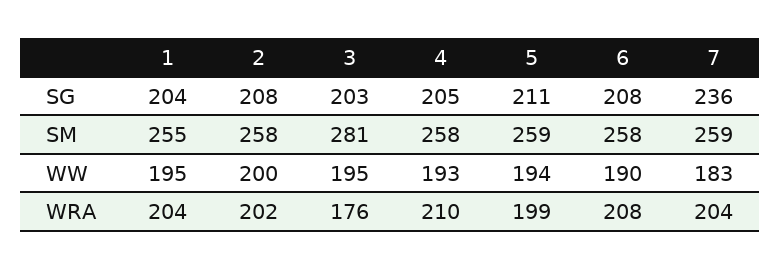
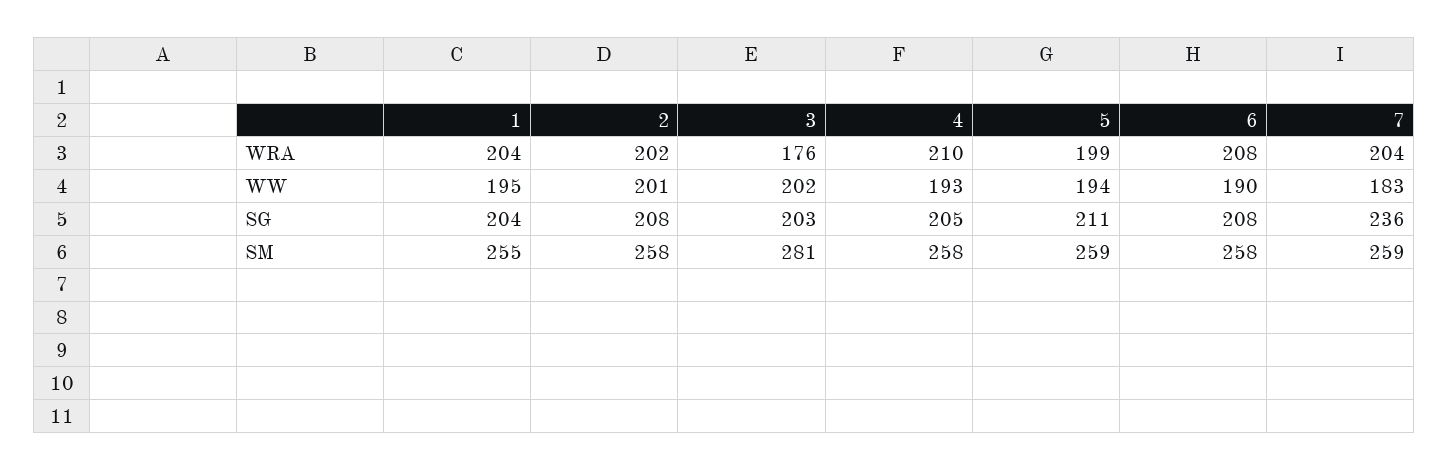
2, WW: 200 -> 201
3, WW: 195 -> 202

